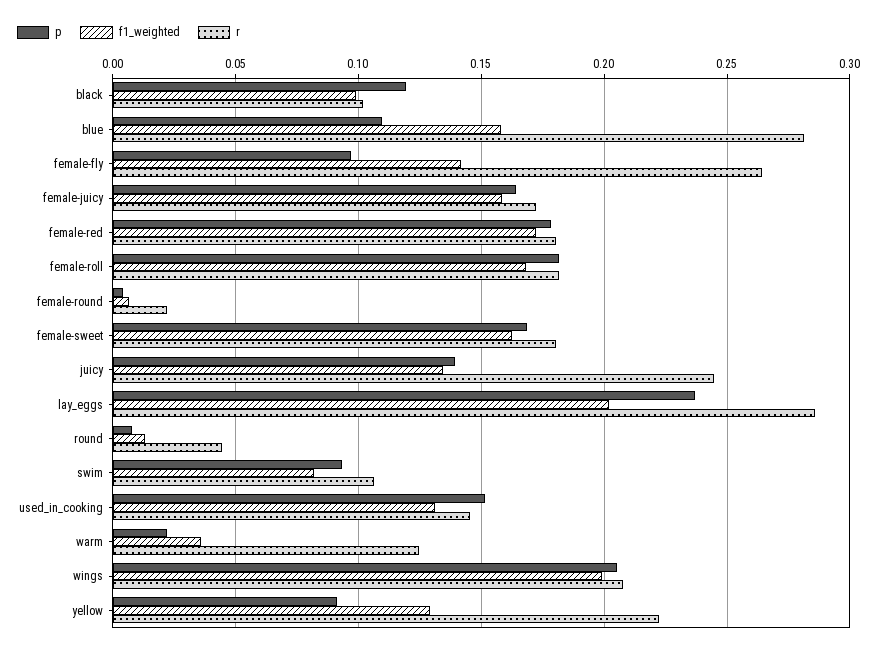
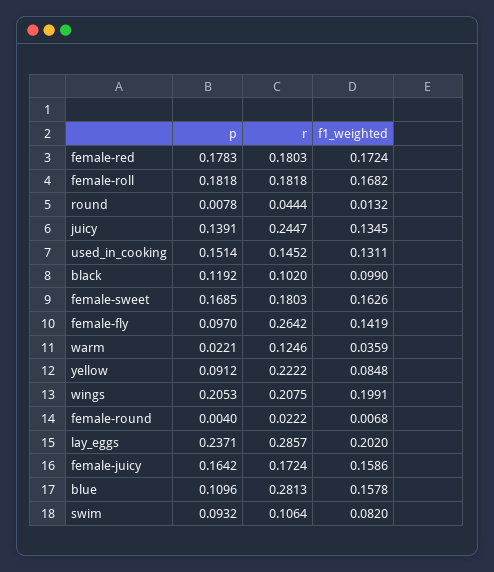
f1_weighted, yellow: 0.13 -> 0.0848

